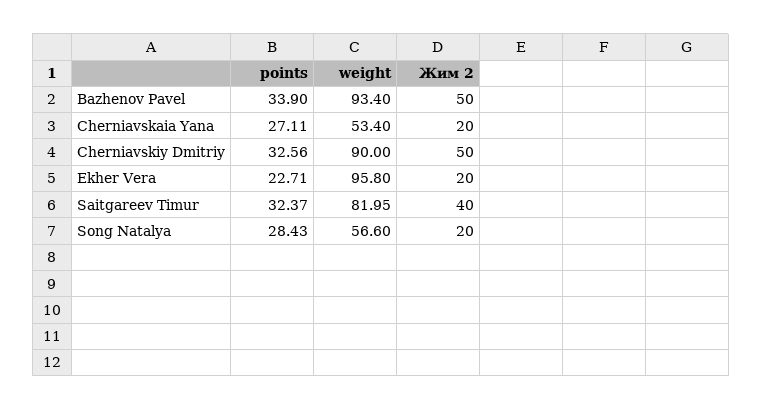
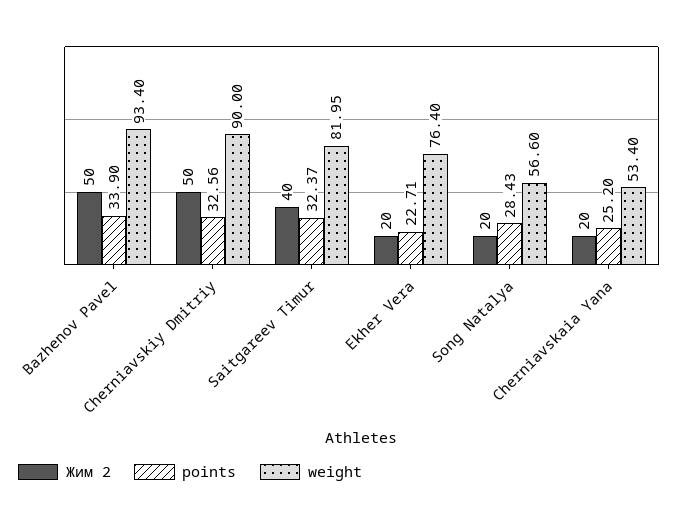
points, Cherniavskaia Yana: 27.11 -> 25.2
weight, Ekher Vera: 95.8 -> 76.4

